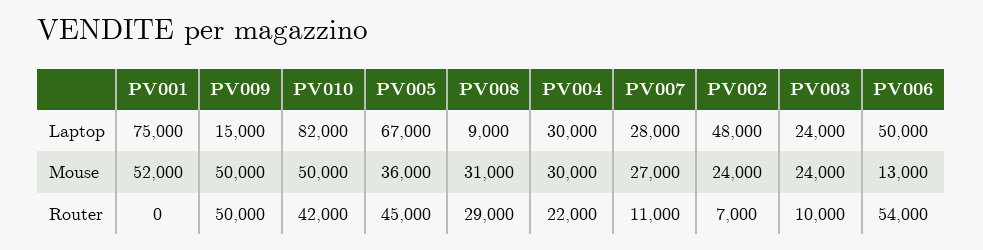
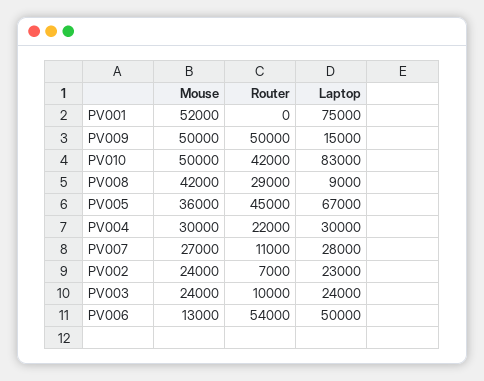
PV010, Laptop: 82000 -> 83000
PV002, Laptop: 48000 -> 23000
PV008, Mouse: 31000 -> 42000

